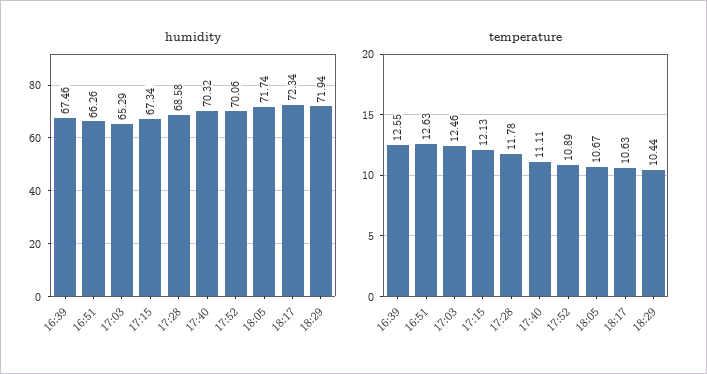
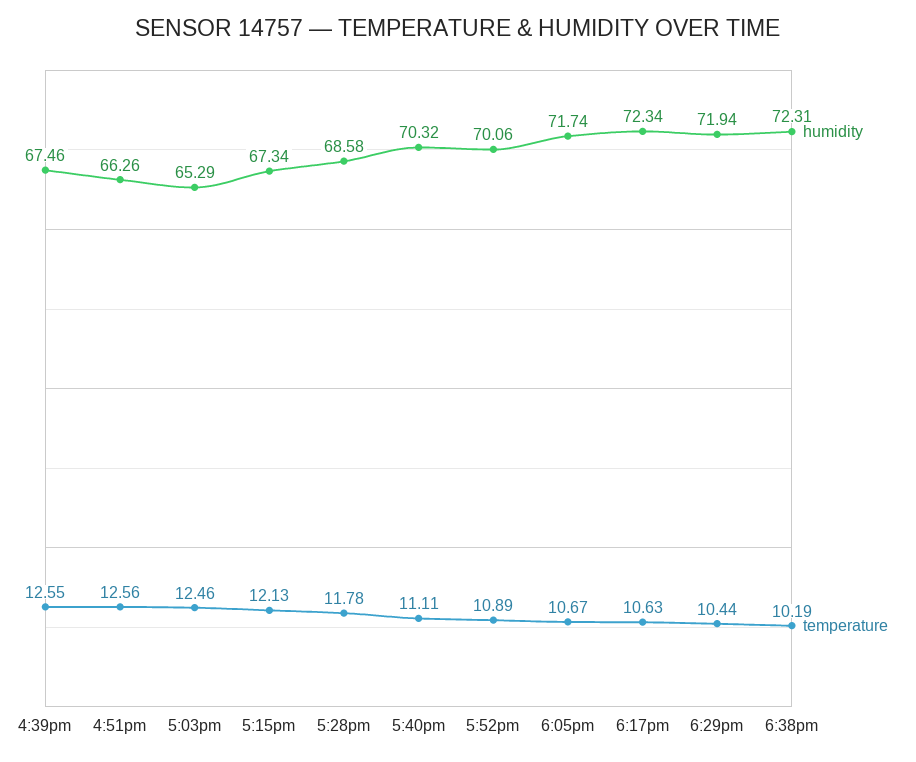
temperature, 16:51: 12.63 -> 12.56
humidity, 6:38pm: none -> 72.31
temperature, 6:38pm: none -> 10.19

